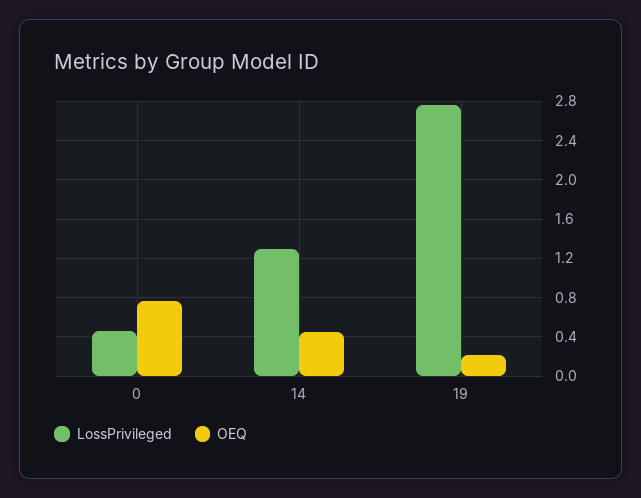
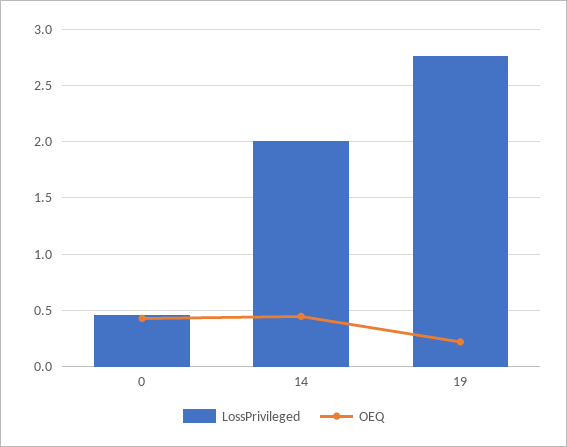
OEQ, 0: 0.8 -> 0.4
LossPrivileged, 14: 1.3 -> 2

